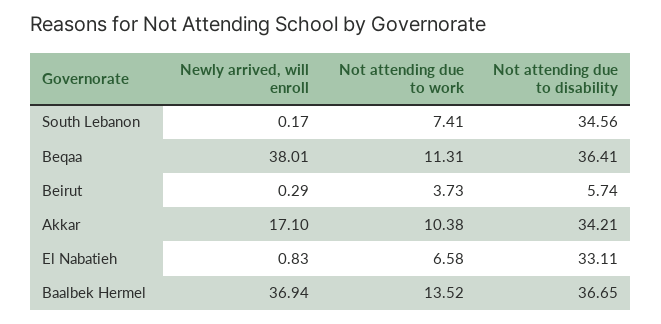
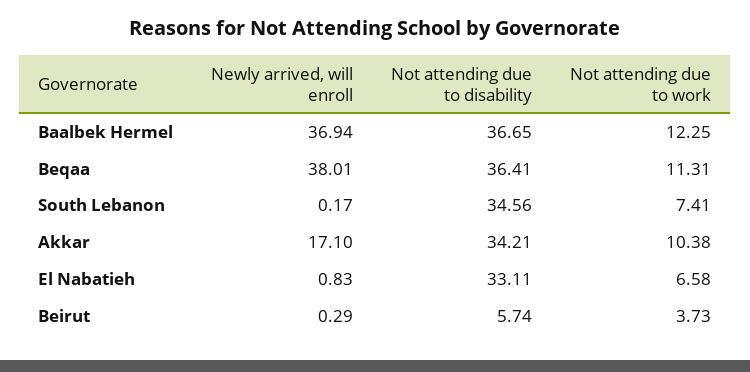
Not attending due to work, Baalbek Hermel: 13.52 -> 12.25

